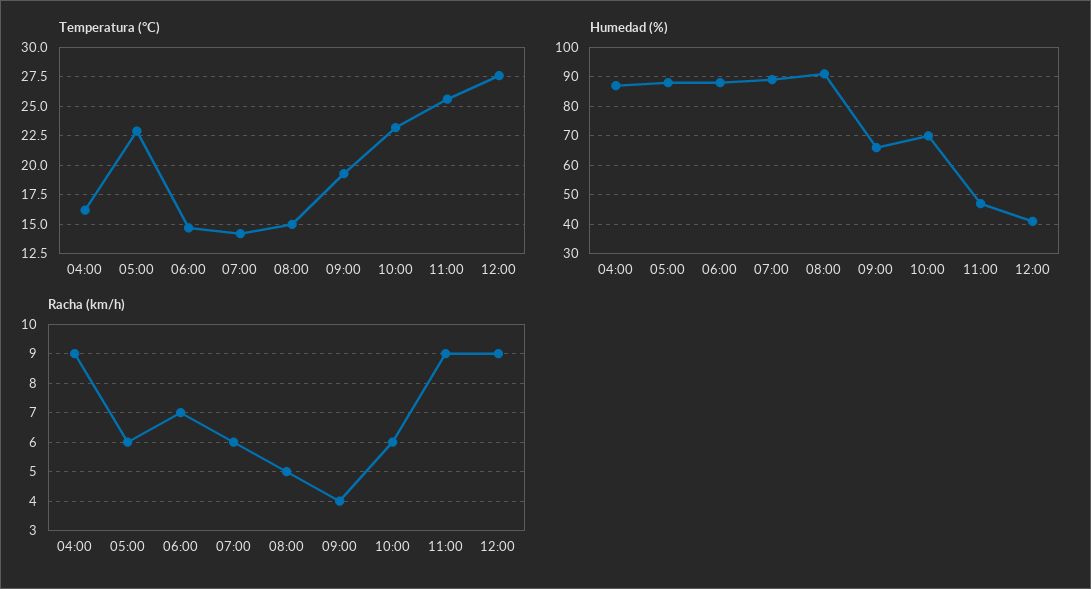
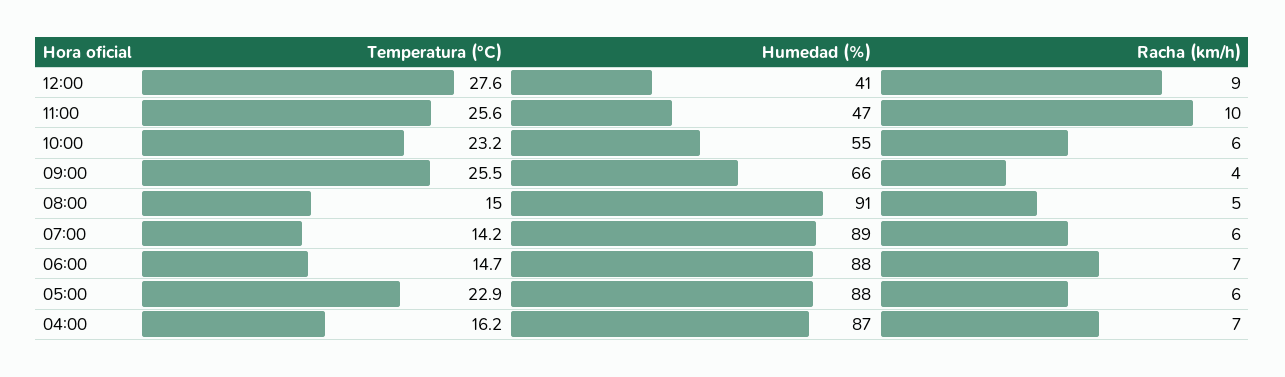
Temperatura (°C), 09:00: 20 -> 25.5
Humedad (%), 10:00: 70 -> 55
Racha (km/h), 04:00: 9 -> 7
Racha (km/h), 11:00: 9 -> 10

